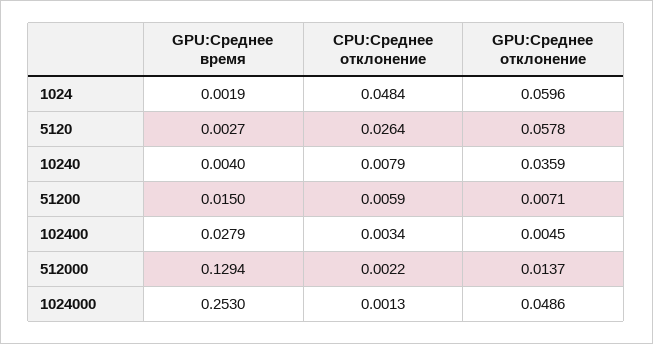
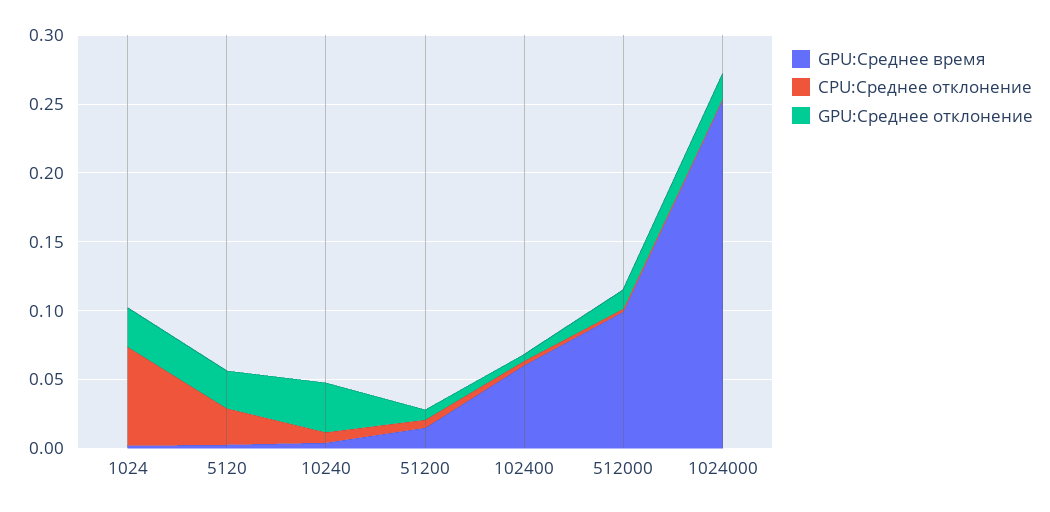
CPU:Среднее отклонение, 1024: 0.0484 -> 0.07
GPU:Среднее отклонение, 1024: 0.0596 -> 0.03
GPU:Среднее отклонение, 5120: 0.0578 -> 0.03
GPU:Среднее время, 102400: 0.0279 -> 0.06
GPU:Среднее время, 512000: 0.1294 -> 0.1
GPU:Среднее отклонение, 1024000: 0.0486 -> 0.02

